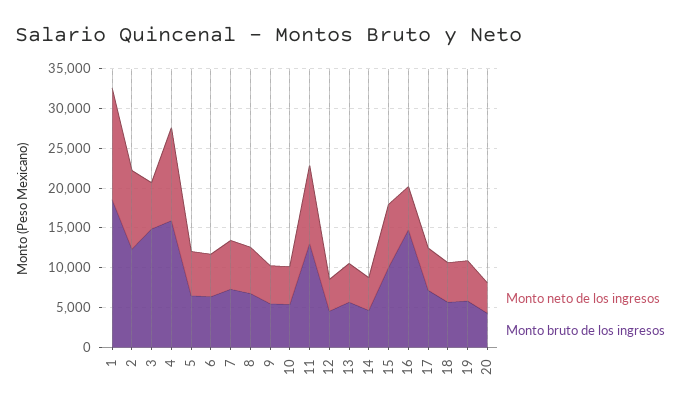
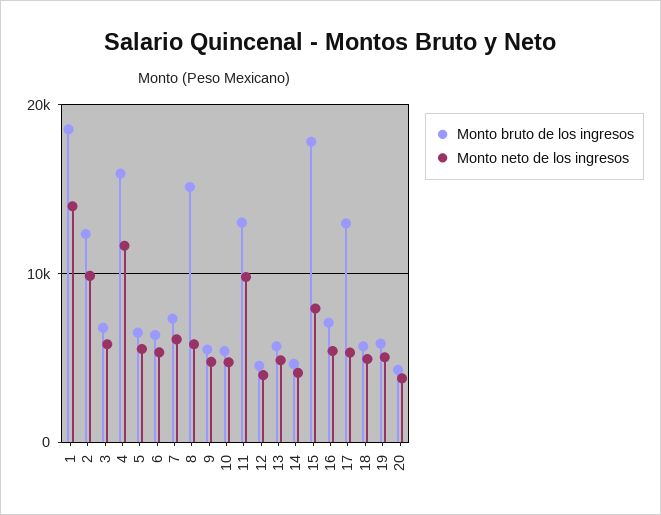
Monto bruto de los ingresos, 3: 15000 -> 7000
Monto bruto de los ingresos, 8: 7500 -> 15000
Monto bruto de los ingresos, 15: 10000 -> 18000
Monto bruto de los ingresos, 16: 15000 -> 7000
Monto bruto de los ingresos, 17: 7500 -> 13000

